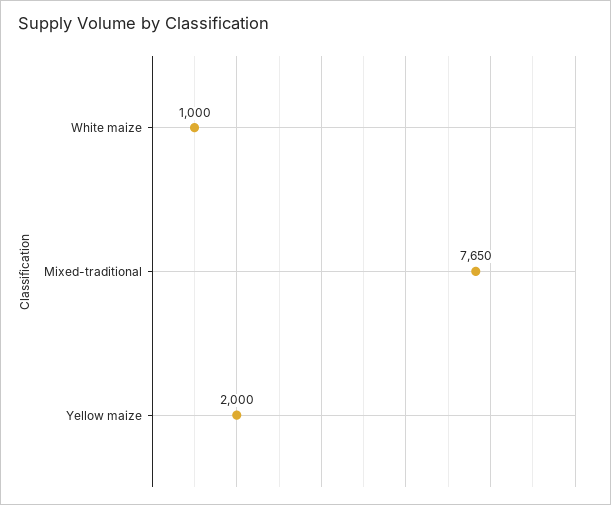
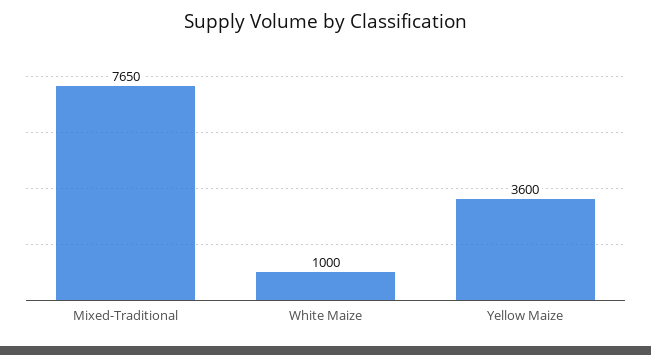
Yellow maize: 2000 -> 3600

